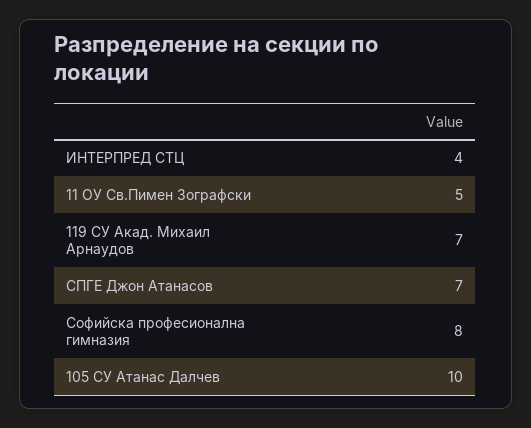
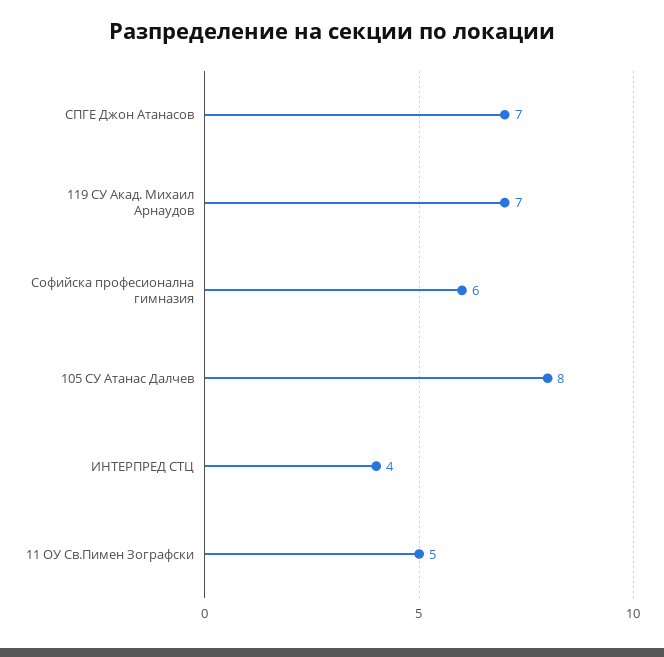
Софийска професионална гимназия: 8 -> 6
105 СУ Атанас Далчев: 10 -> 8

